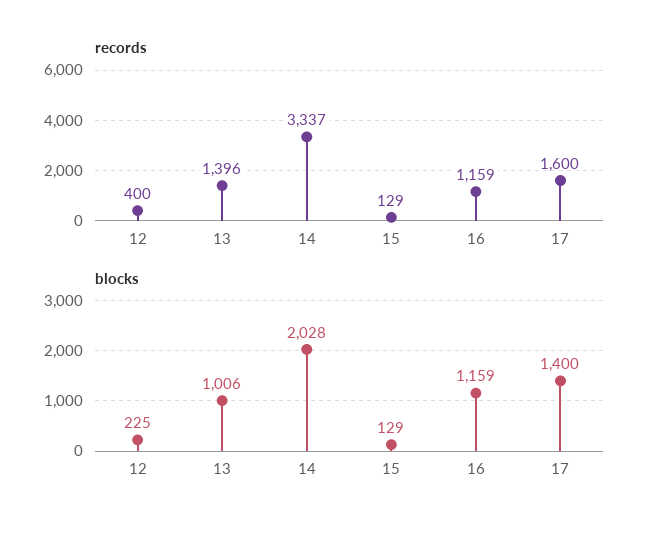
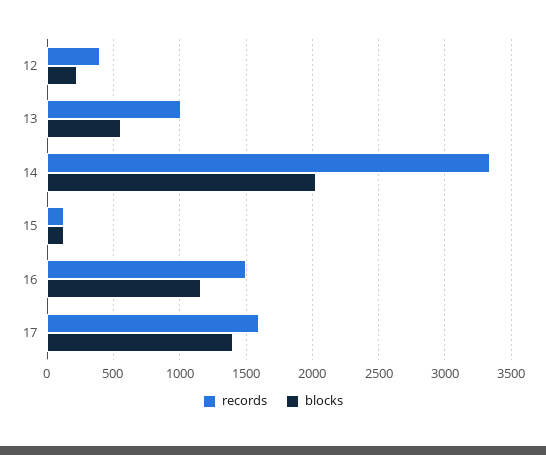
records, 13: 1396 -> 1000
records, 16: 1159 -> 1500
blocks, 13: 1006 -> 550

